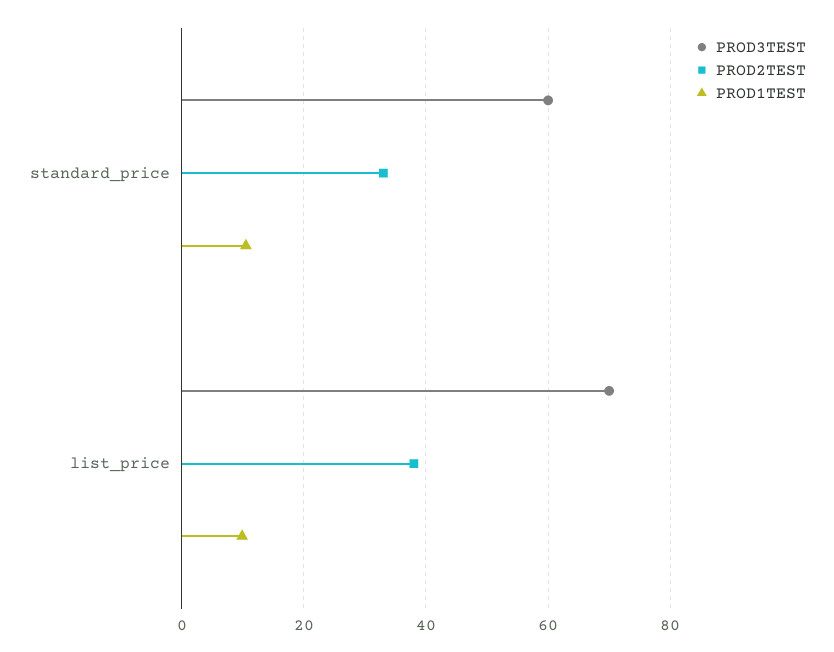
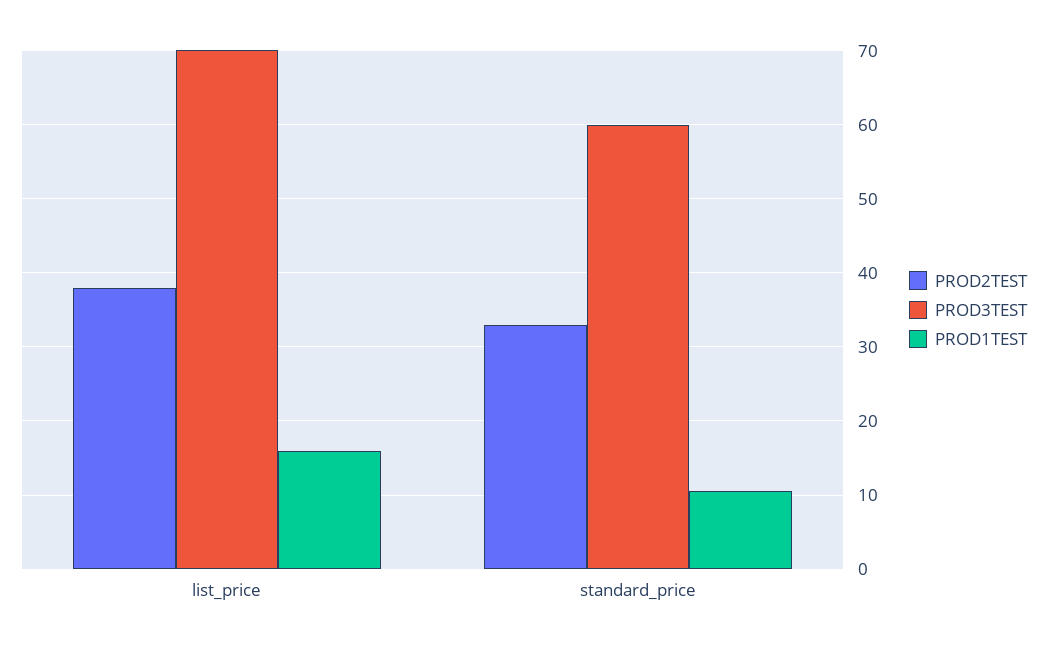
PROD1TEST, list_price: 10 -> 16

